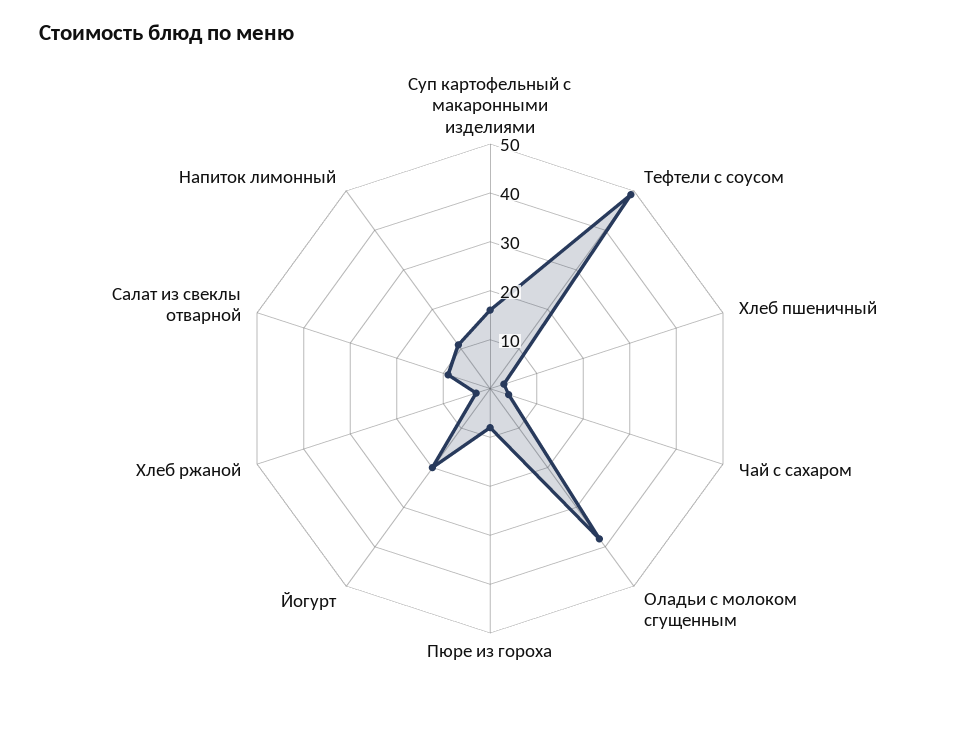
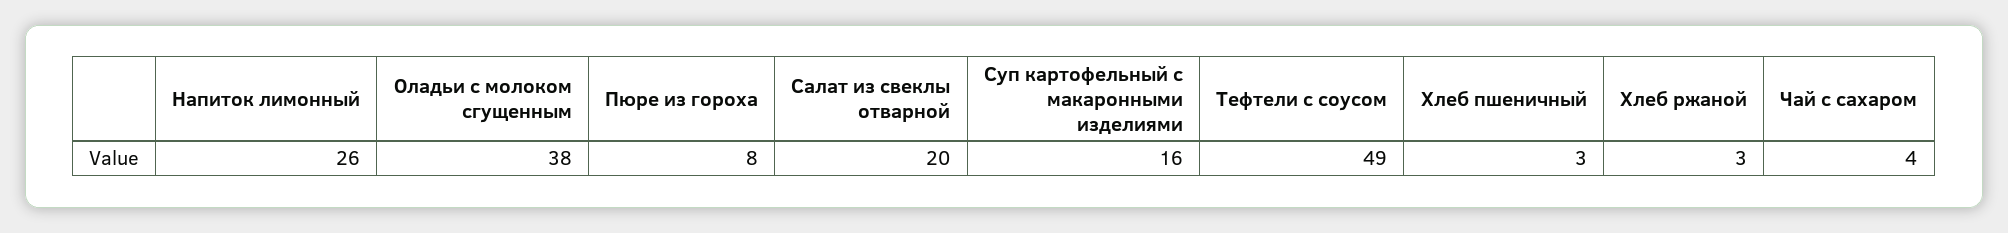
Йогурт: 20 -> none
Салат из свеклы отварной: 10 -> 20
Напиток лимонный: 10 -> 26

